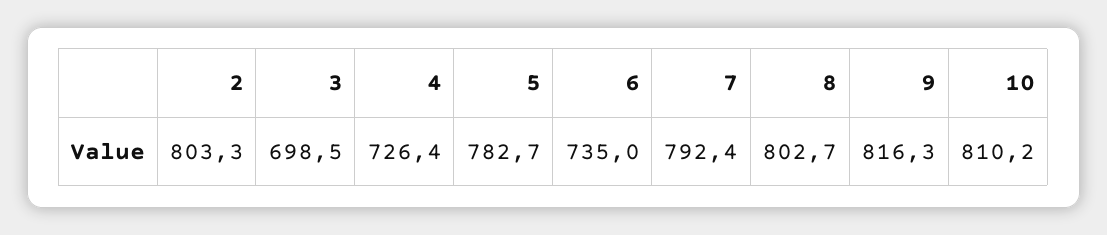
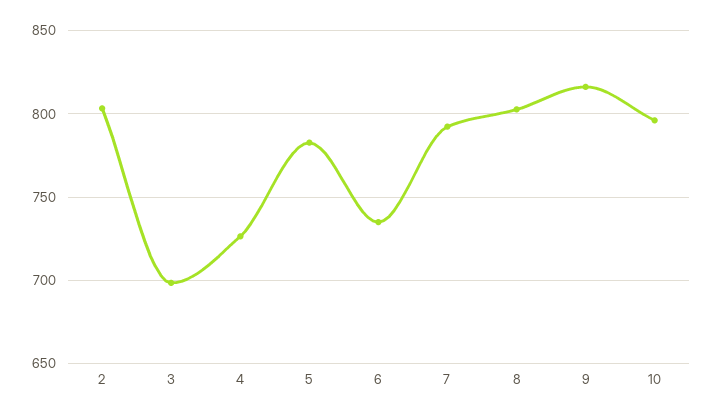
10: 810.2 -> 795

